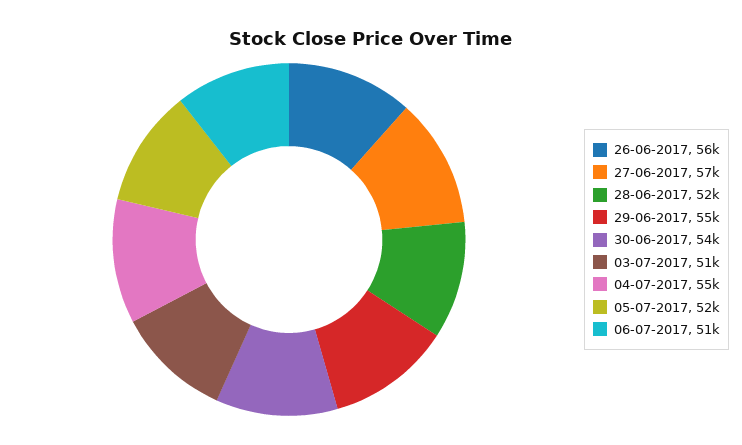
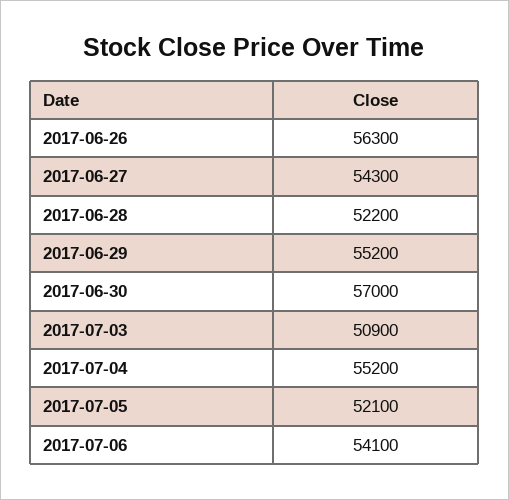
27-06-2017: 57000 -> 54300
30-06-2017: 54000 -> 57000
06-07-2017: 51000 -> 54100

